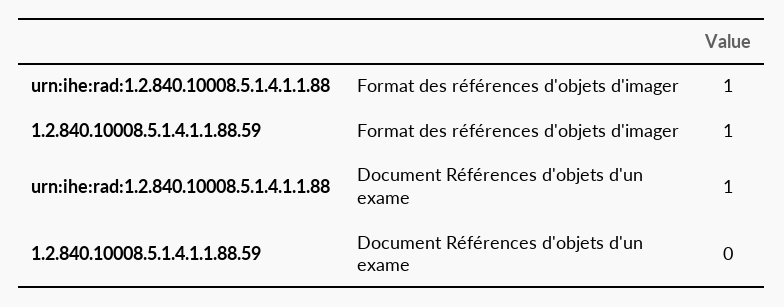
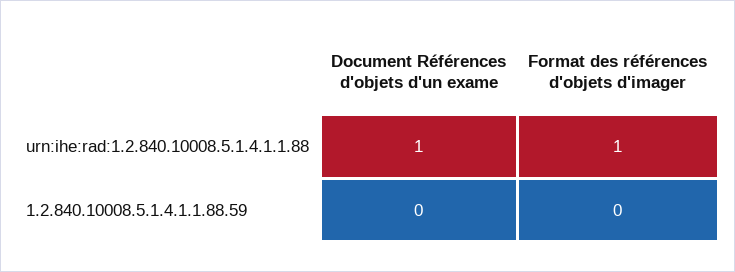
1.2.840.10008.5.1.4.1.1.88.59, Format des références d'objets d'imager: 1 -> 0

